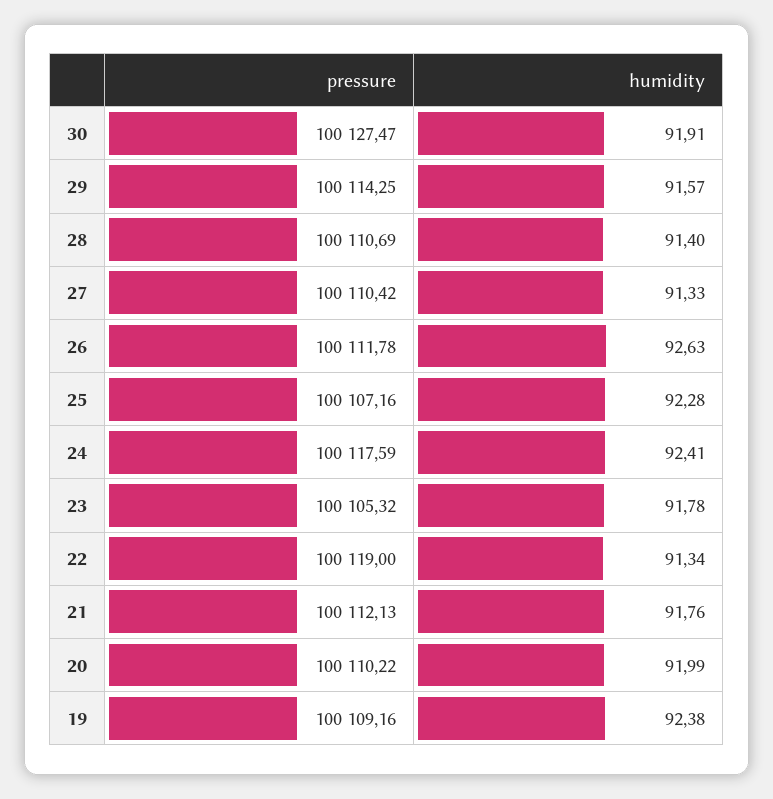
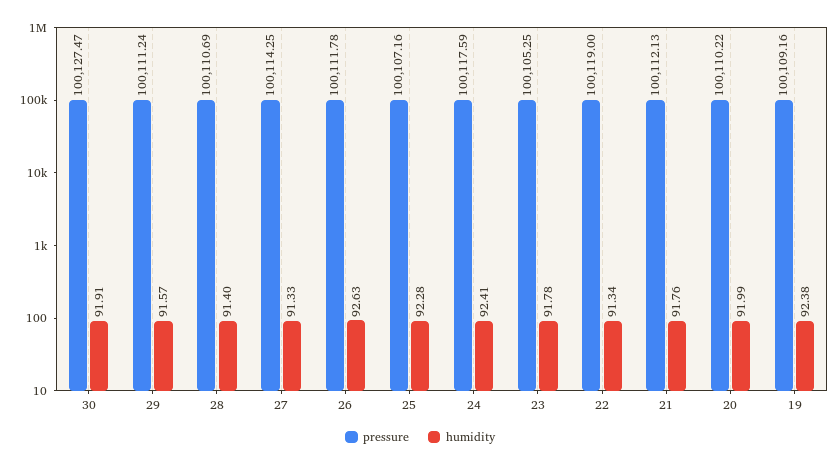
pressure, 29: 100114.25 -> 100111.24
pressure, 27: 100110.42 -> 100114.25
pressure, 23: 100105.32 -> 100105.25

